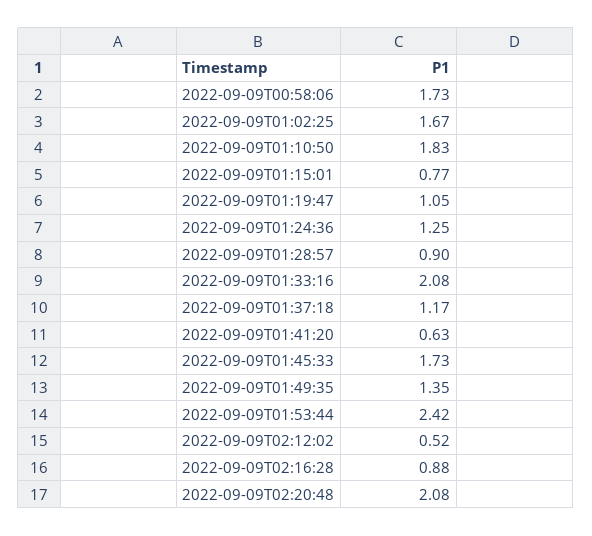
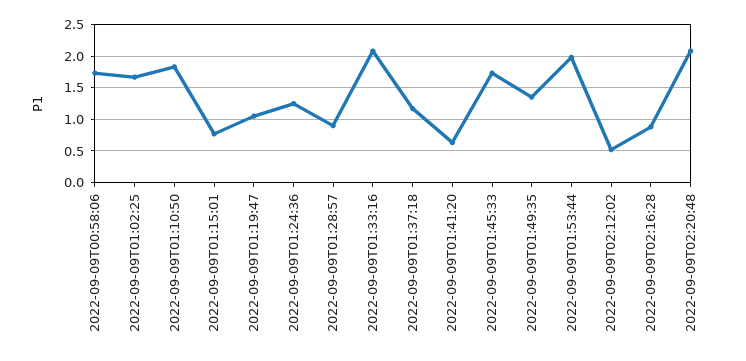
2022-09-09T01:53:44: 2.42 -> 2

